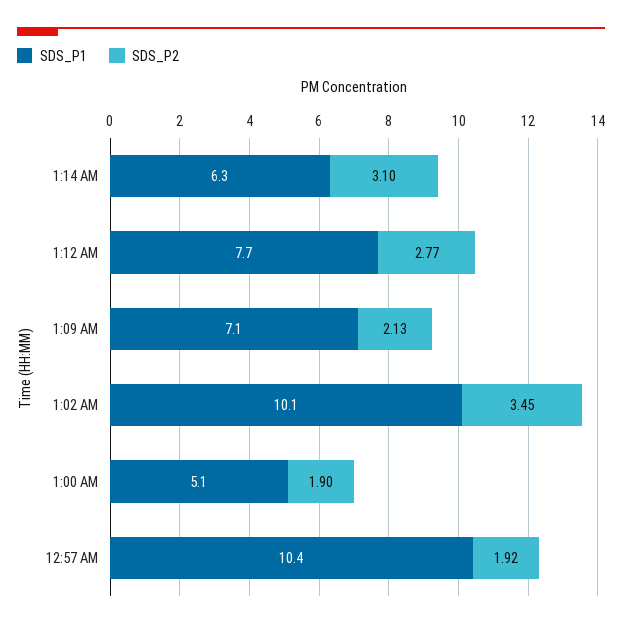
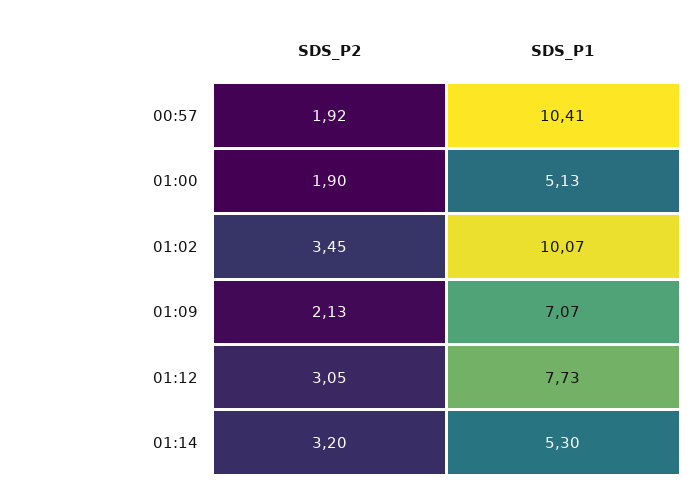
SDS_P1, 1:14 AM: 6.3 -> 5.3
SDS_P2, 1:14 AM: 3.1 -> 3.2
SDS_P2, 1:12 AM: 2.77 -> 3.05

